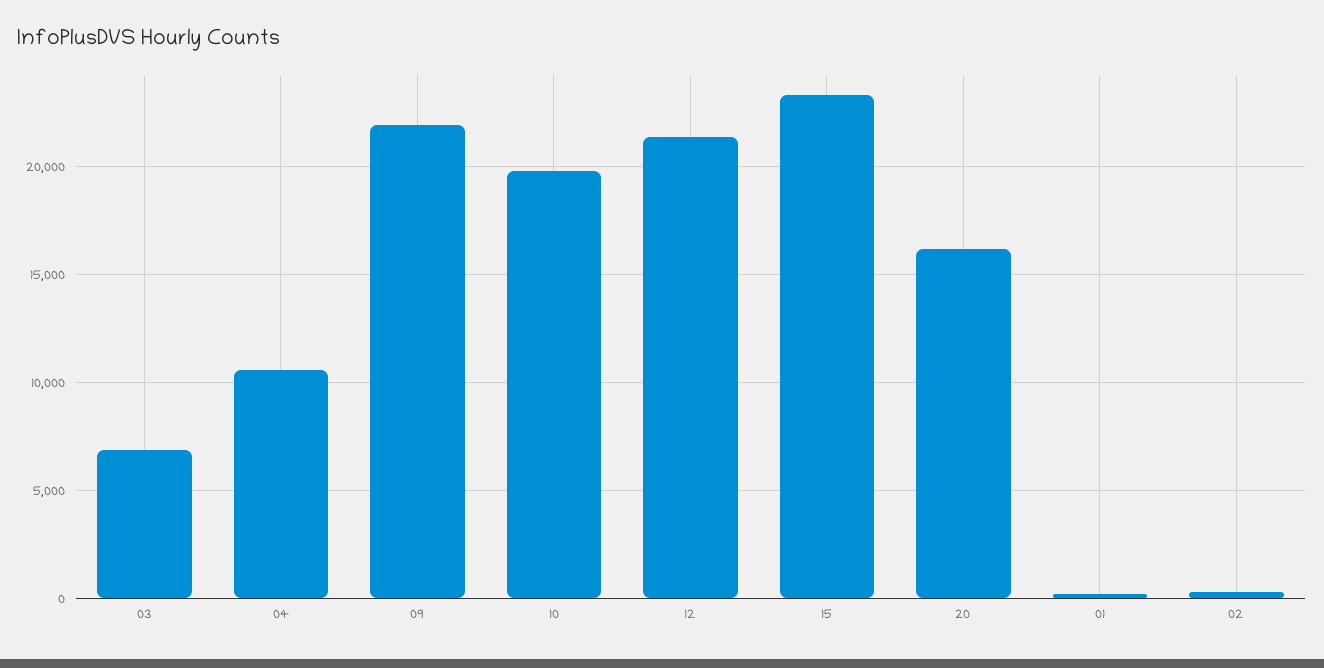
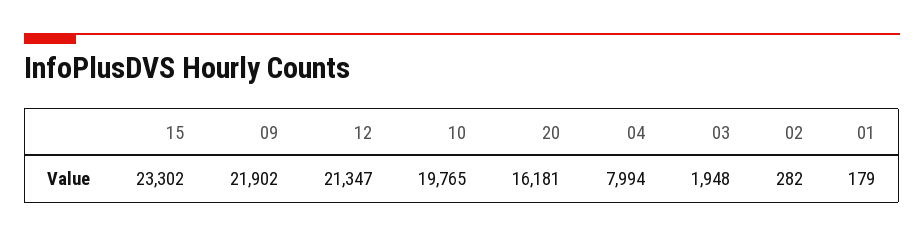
03: 7000 -> 1948
04: 10500 -> 7994

